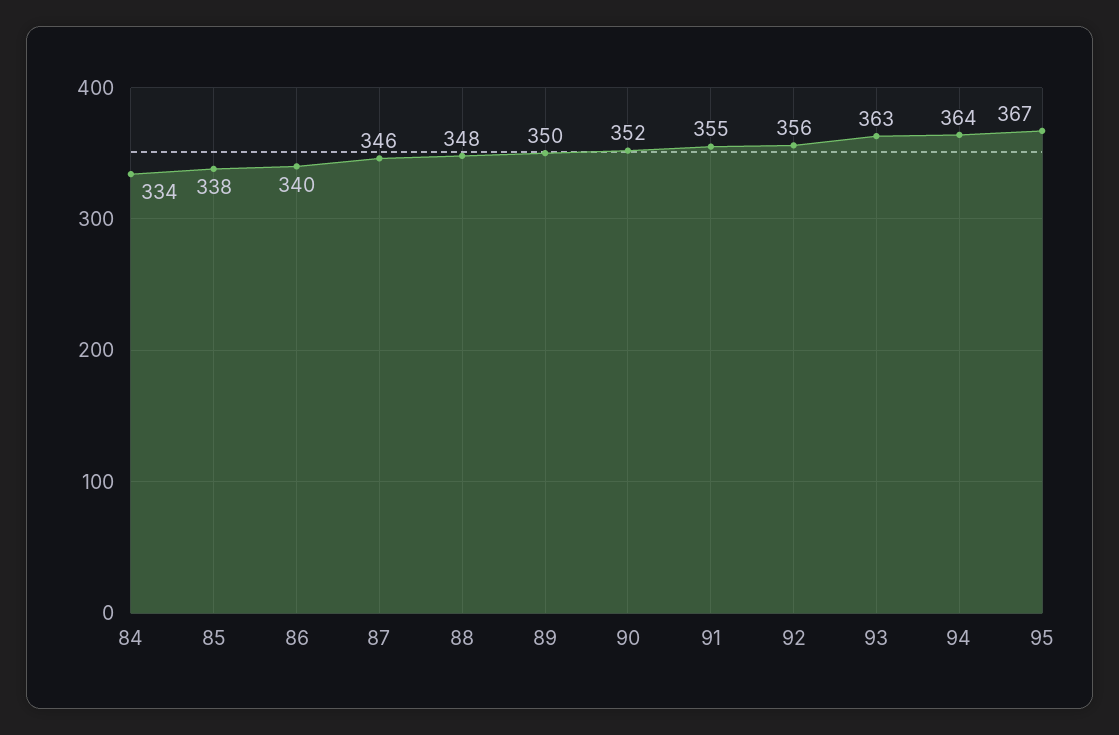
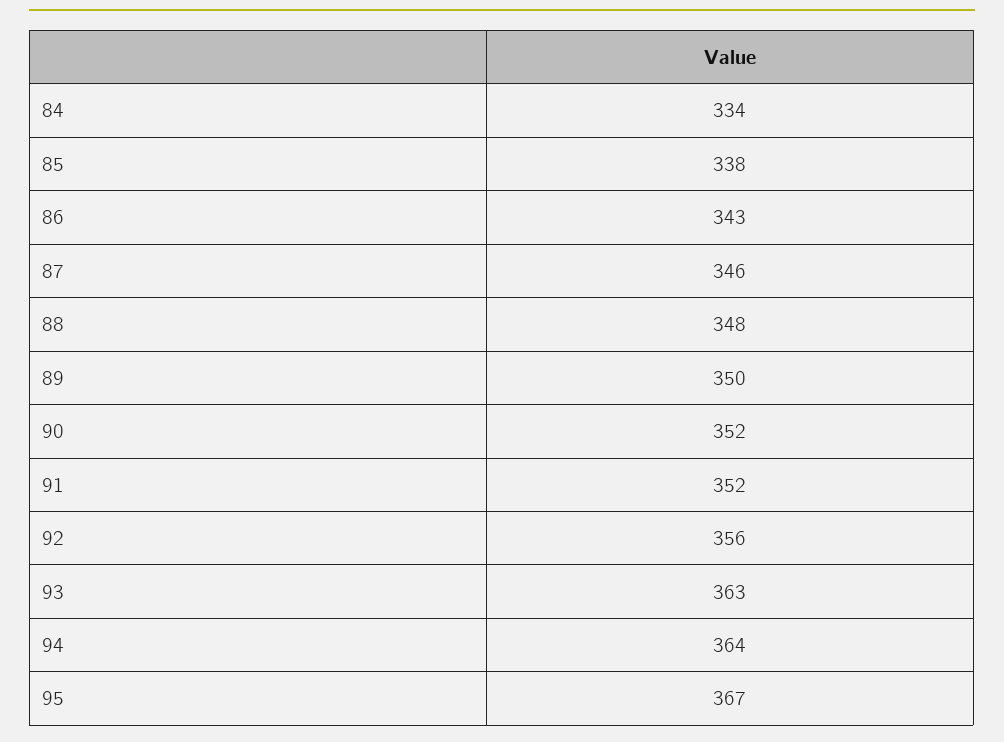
86: 340 -> 343
91: 355 -> 352

